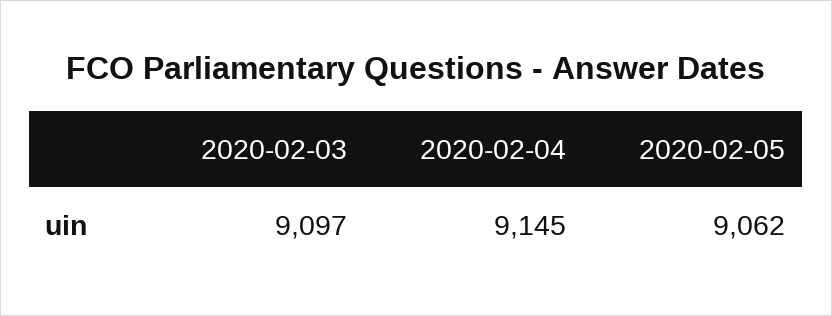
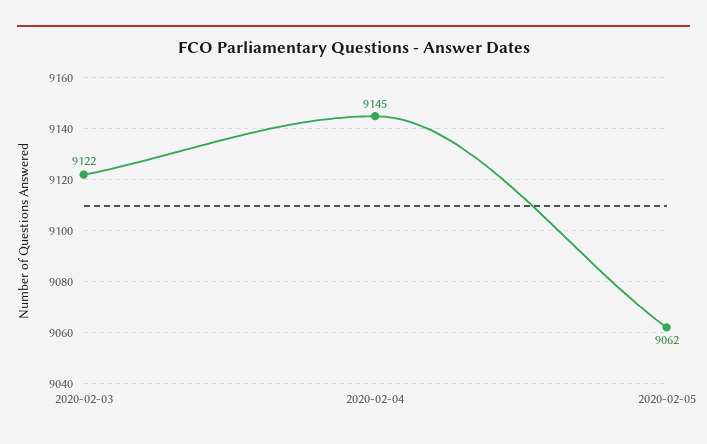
2020-02-03: 9097 -> 9122

